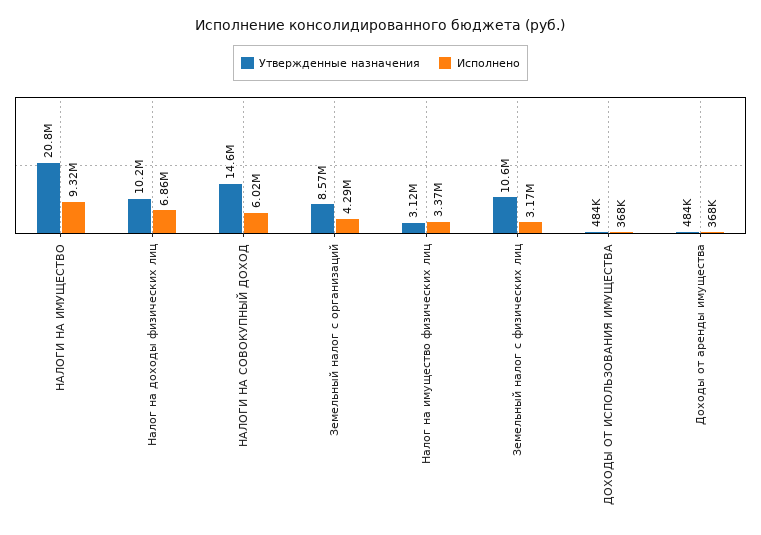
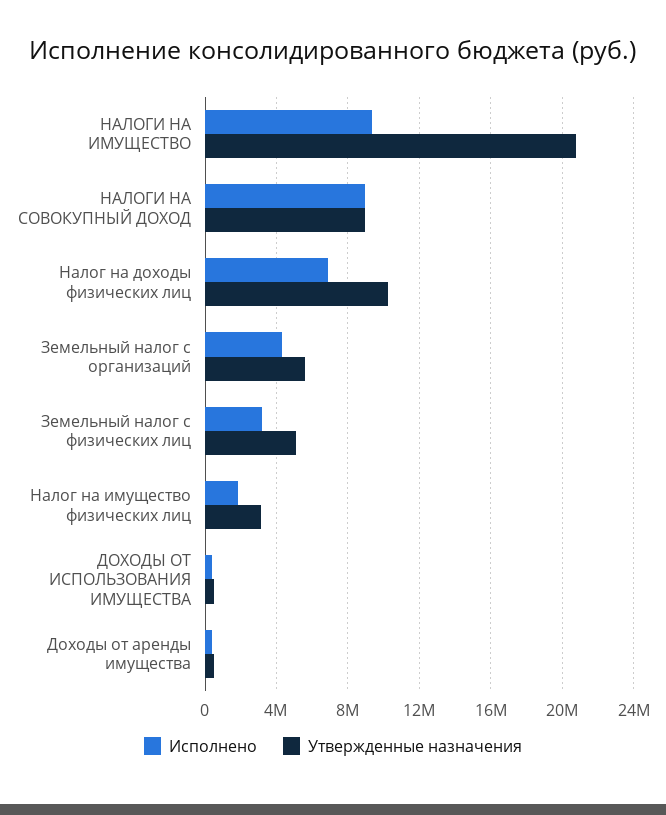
Утвержденные назначения, НАЛОГИ НА СОВОКУПНЫЙ ДОХОД: 14600000 -> 9000000
Исполнено, НАЛОГИ НА СОВОКУПНЫЙ ДОХОД: 6020000 -> 9000000
Утвержденные назначения, Земельный налог с организаций: 8570000 -> 5500000
Исполнено, Налог на имущество физических лиц: 3370000 -> 2000000
Утвержденные назначения, Земельный налог с физических лиц: 10600000 -> 5000000

